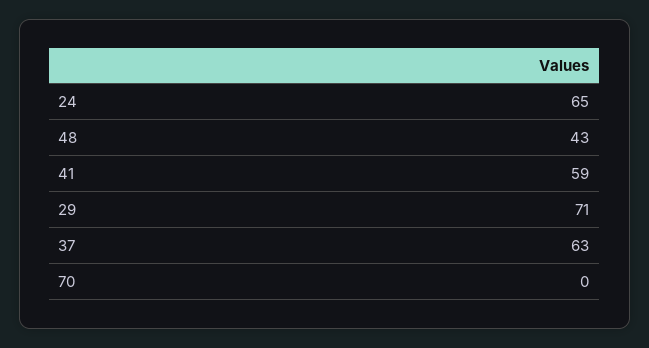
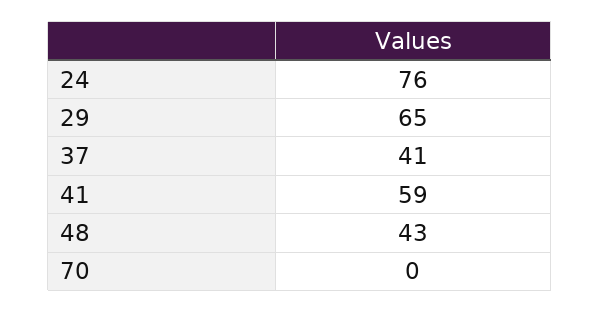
24: 65 -> 76
29: 71 -> 65
37: 63 -> 41

